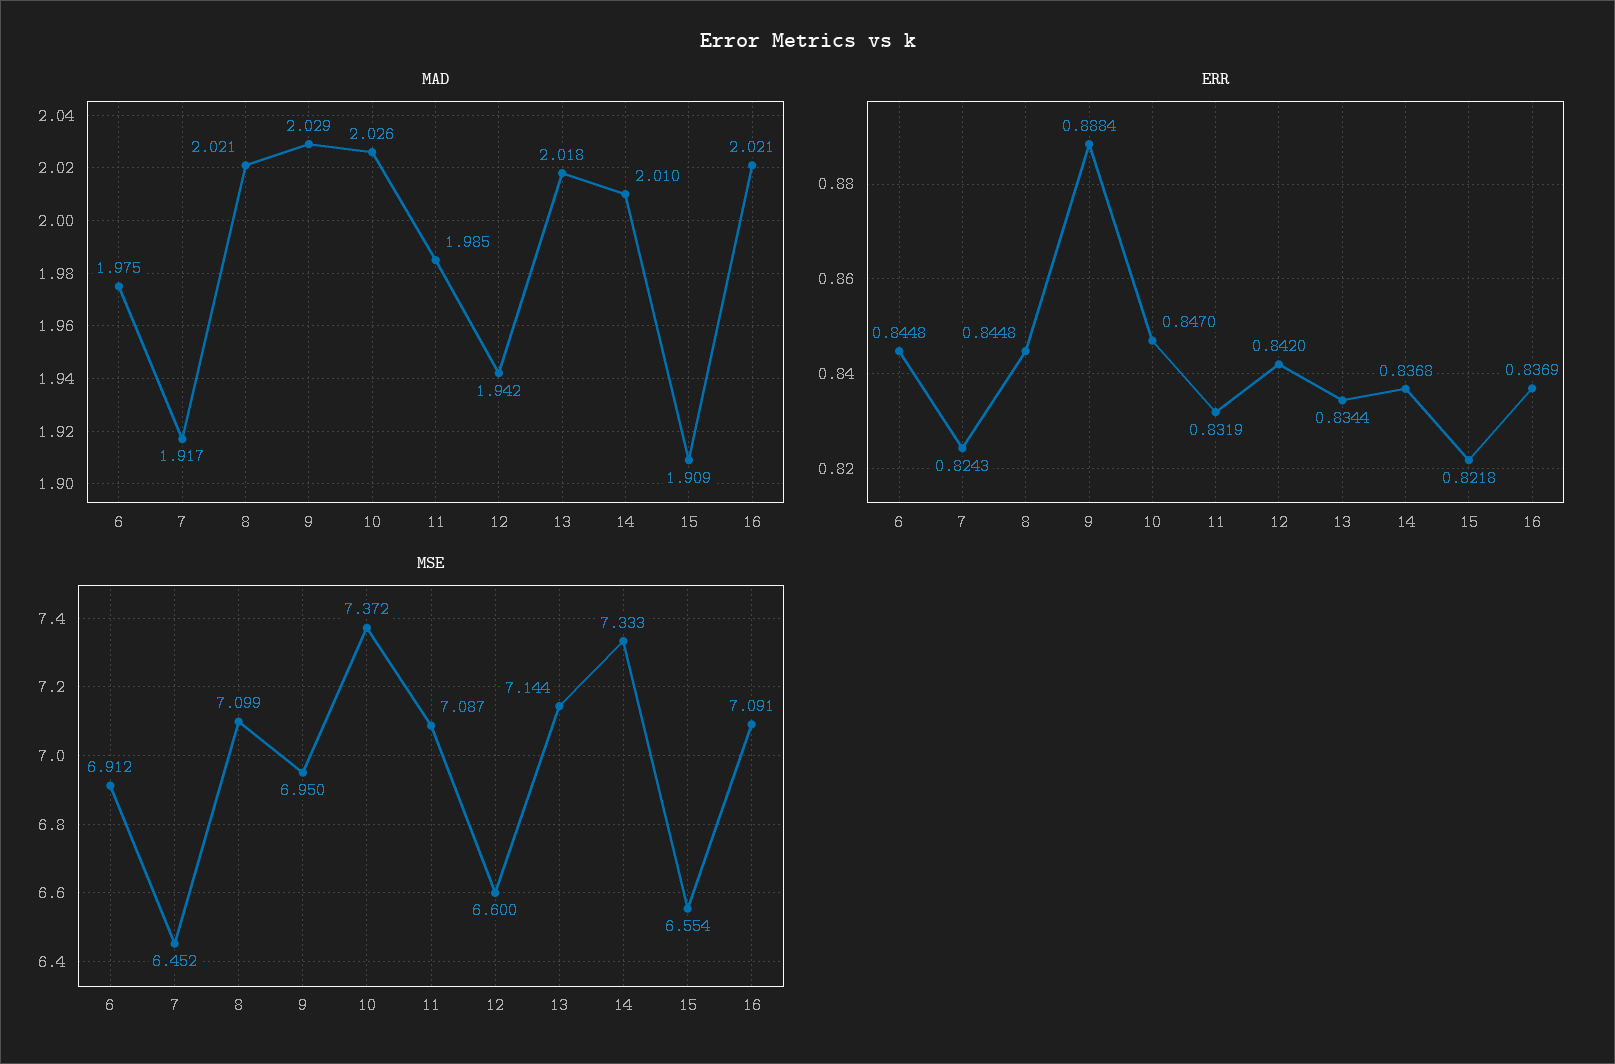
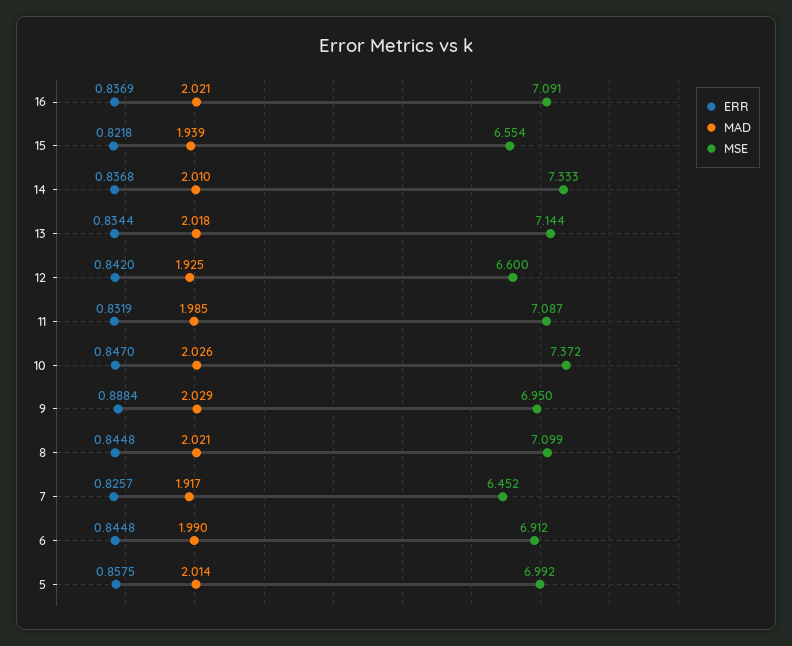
MAD, 6: 1.975 -> 1.99
MAD, 12: 1.942 -> 1.925
MAD, 15: 1.909 -> 1.939
ERR, 7: 0.8243 -> 0.8257
ERR, 5: none -> 0.8575
MAD, 5: none -> 2.014
MSE, 5: none -> 6.992

